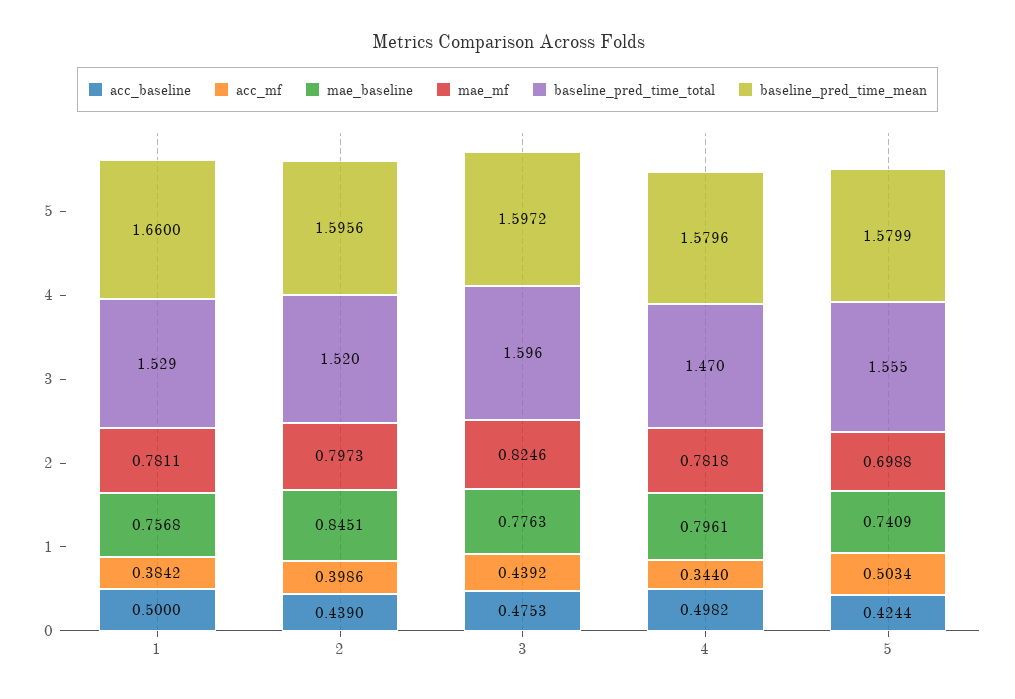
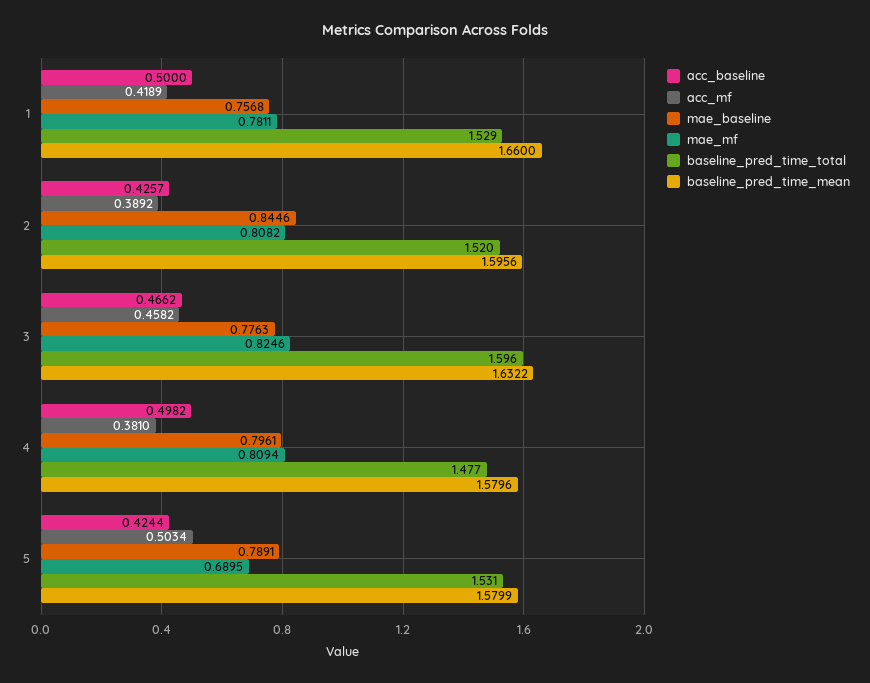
acc_mf, 1: 0.3842 -> 0.4189
acc_baseline, 2: 0.439 -> 0.4257
acc_mf, 2: 0.3986 -> 0.3892
mae_baseline, 2: 0.8451 -> 0.8446
mae_mf, 2: 0.7973 -> 0.8082
acc_baseline, 3: 0.4753 -> 0.4662
acc_mf, 3: 0.4392 -> 0.4582
baseline_pred_time_mean, 3: 1.5972 -> 1.6322
acc_mf, 4: 0.344 -> 0.381
mae_mf, 4: 0.7818 -> 0.8094
baseline_pred_time_total, 4: 1.47 -> 1.477
mae_baseline, 5: 0.7409 -> 0.7891
mae_mf, 5: 0.6988 -> 0.6895
baseline_pred_time_total, 5: 1.555 -> 1.531

